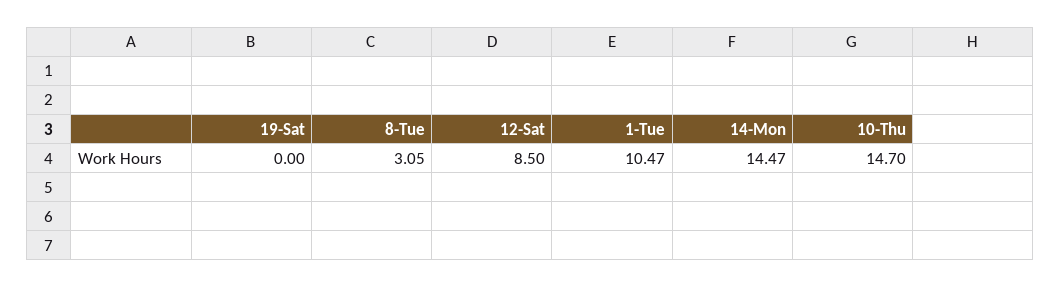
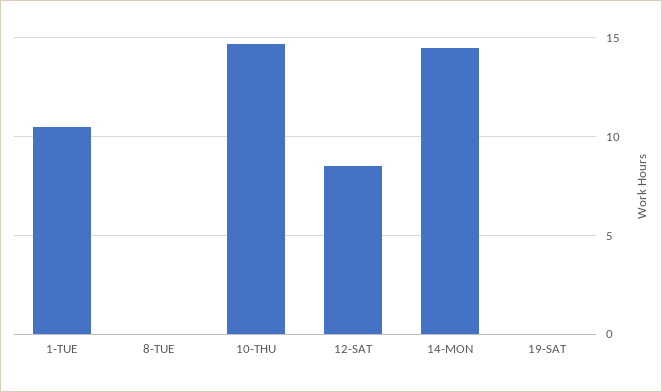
8-Tue: 3.05 -> 0

